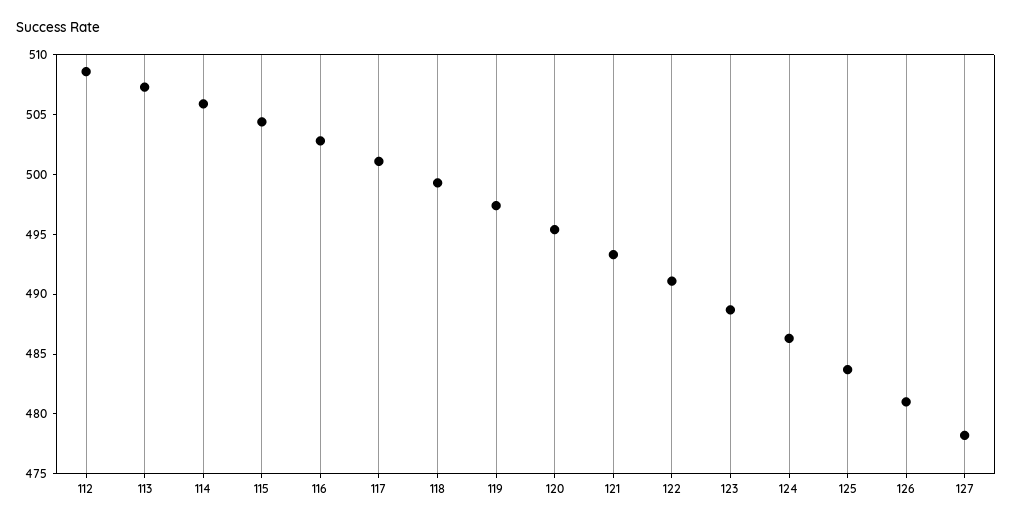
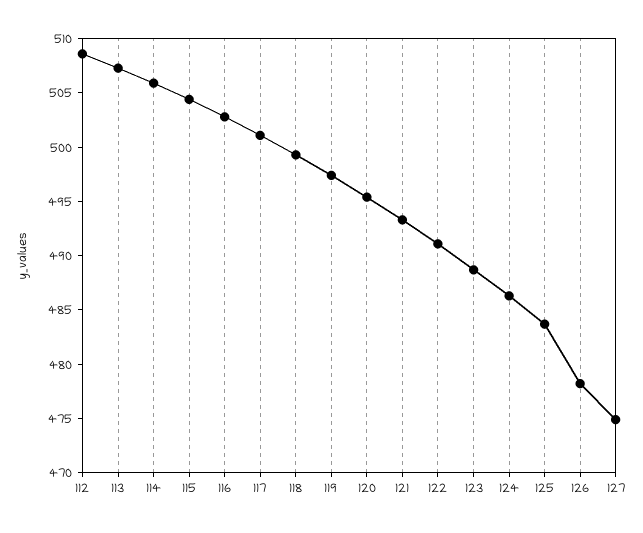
126: 481 -> 478
127: 478 -> 475

